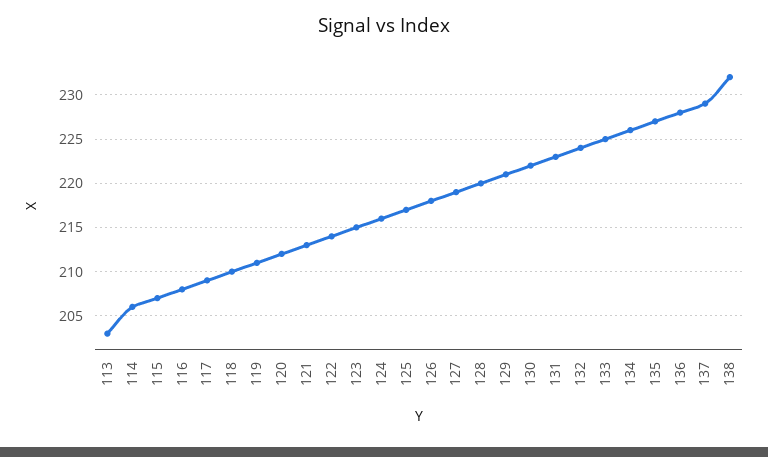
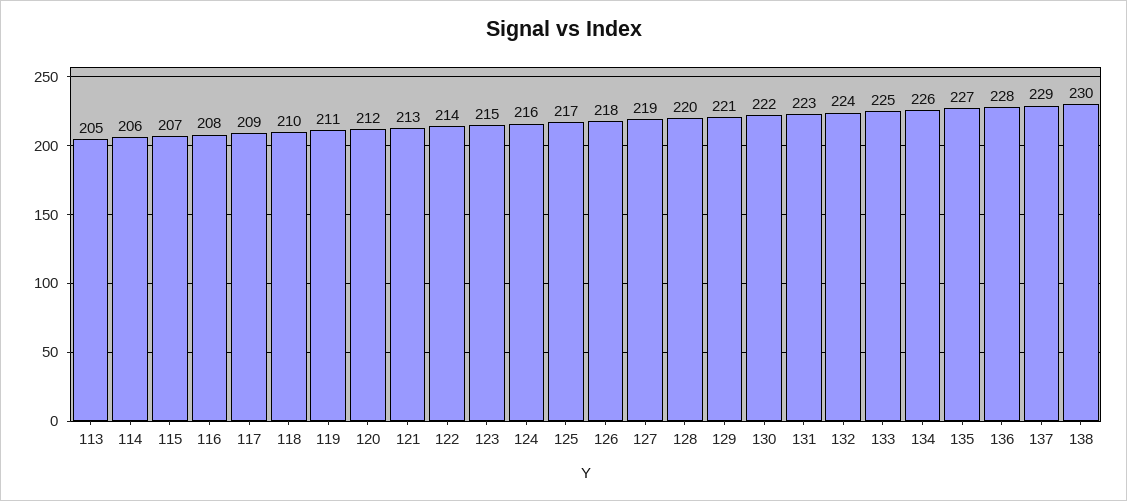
113: 203 -> 205
138: 232 -> 230

